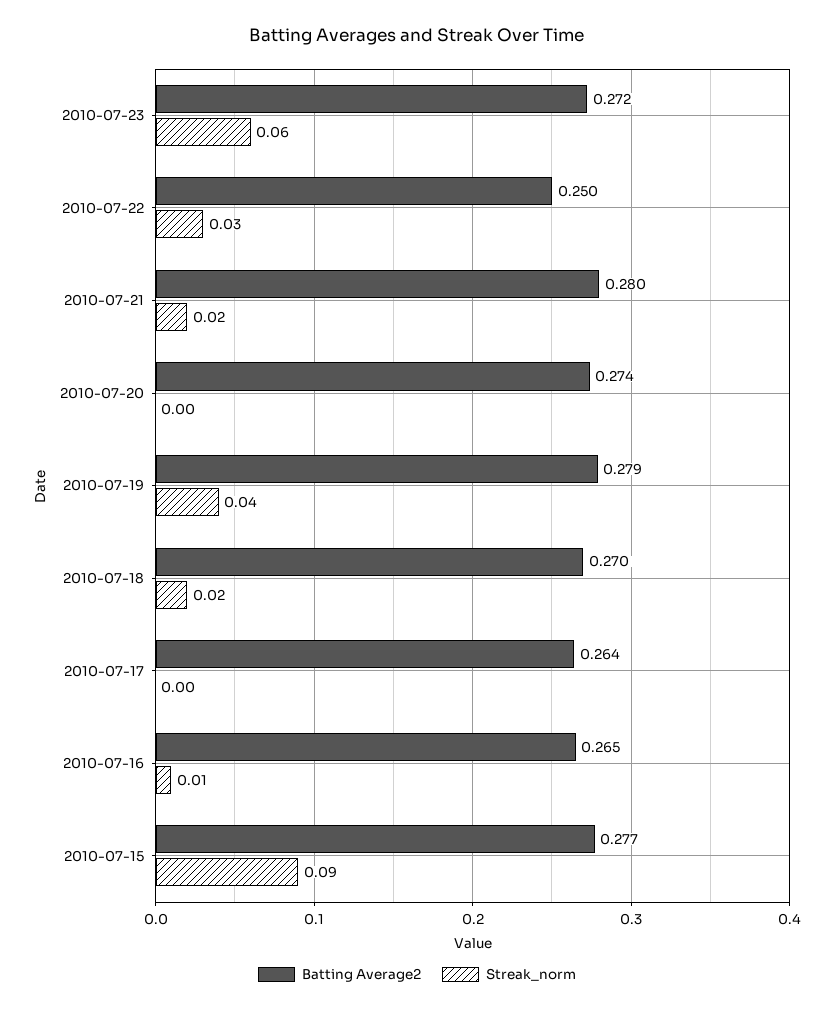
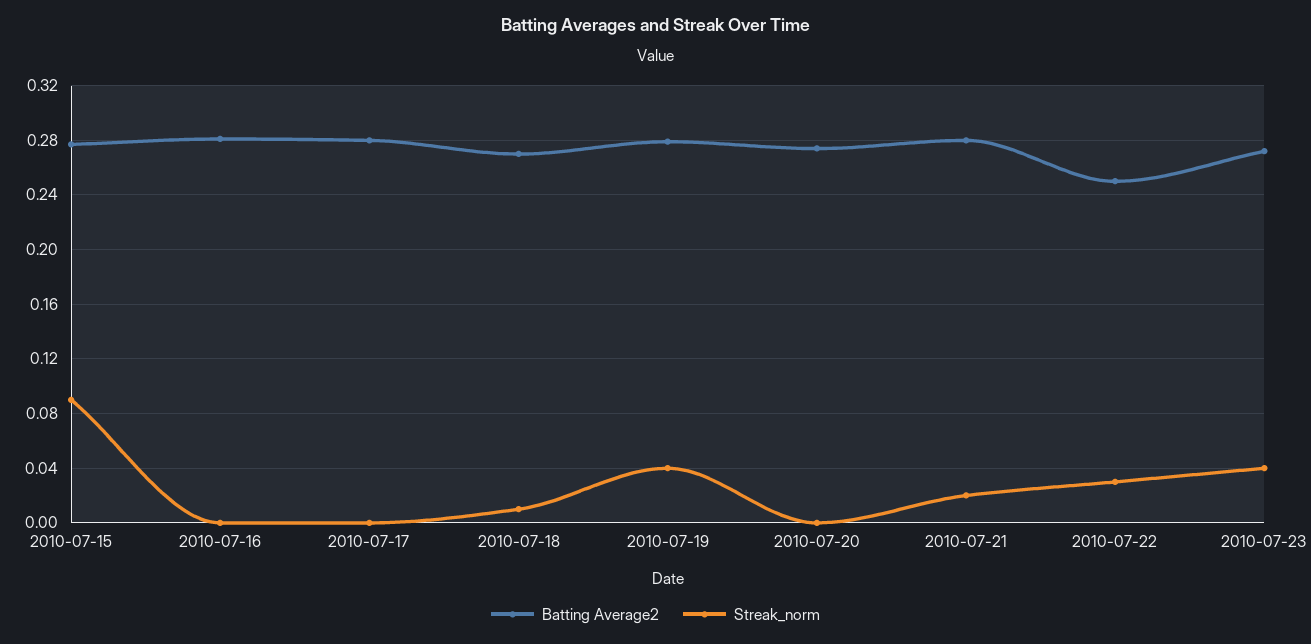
Streak_norm, 2010-07-23: 0.06 -> 0.04
Streak_norm, 2010-07-18: 0.02 -> 0.01
Batting Average2, 2010-07-17: 0.264 -> 0.28
Batting Average2, 2010-07-16: 0.265 -> 0.28
Streak_norm, 2010-07-16: 0.01 -> 0

